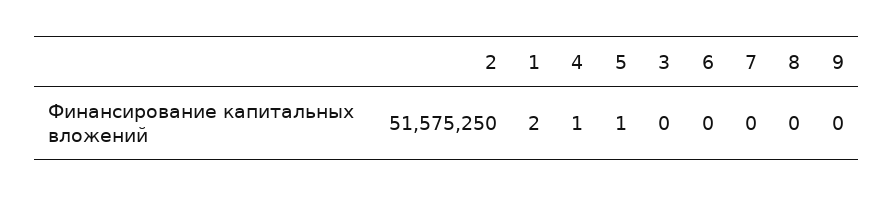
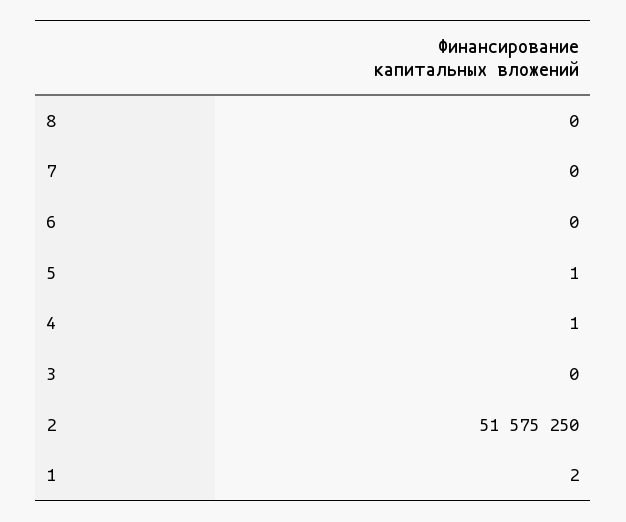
9: 0 -> none

